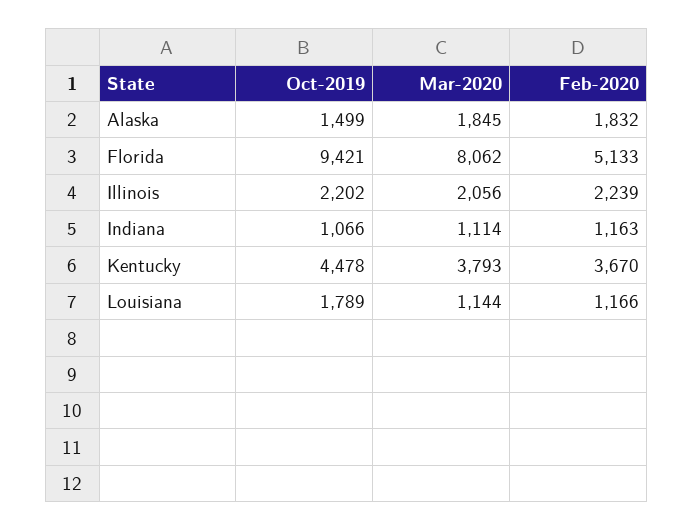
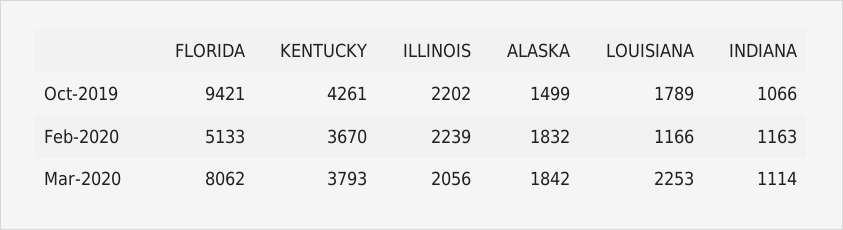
Mar-2020, Alaska: 1845 -> 1842
Oct-2019, Kentucky: 4478 -> 4261
Mar-2020, Louisiana: 1144 -> 2253

